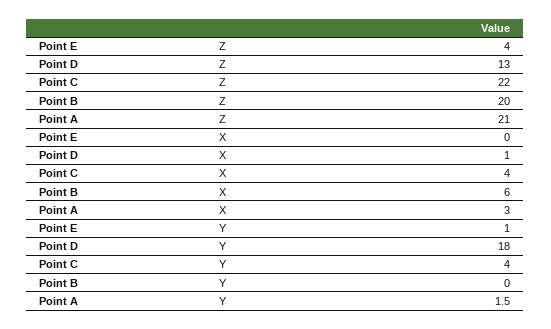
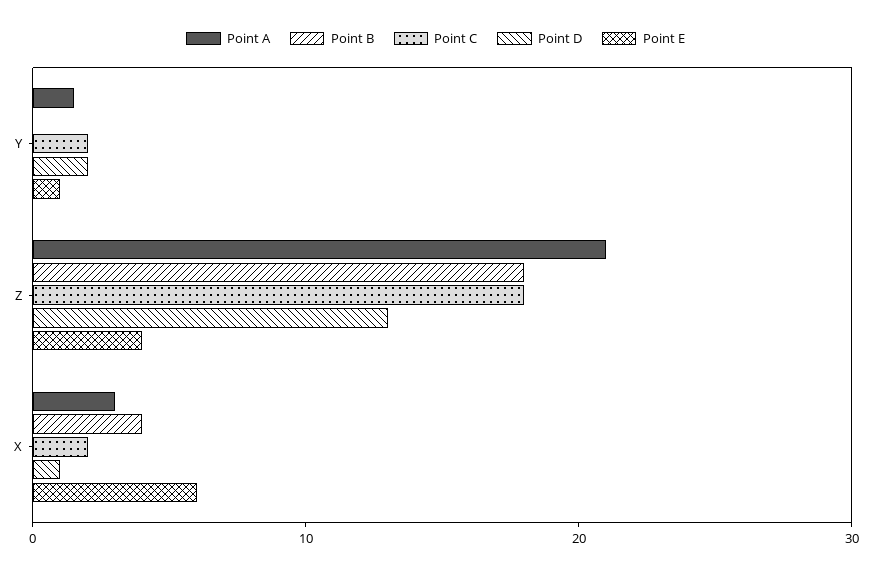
Point C, Z: 22 -> 18
Point B, Z: 20 -> 18
Point E, X: 0 -> 6
Point C, X: 4 -> 2
Point B, X: 6 -> 4
Point D, Y: 18 -> 2
Point C, Y: 4 -> 2

